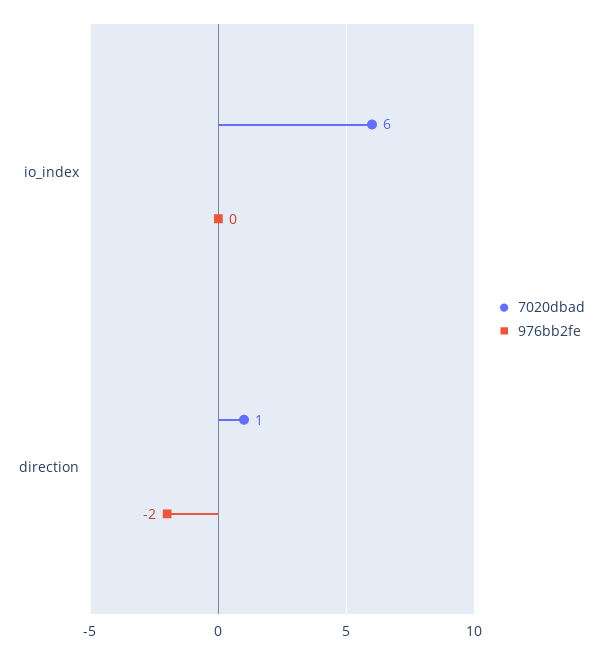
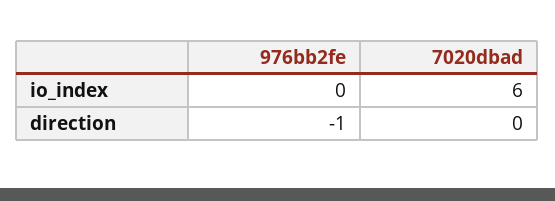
7020dbad, direction: 1 -> 0
976bb2fe, direction: -2 -> -1

